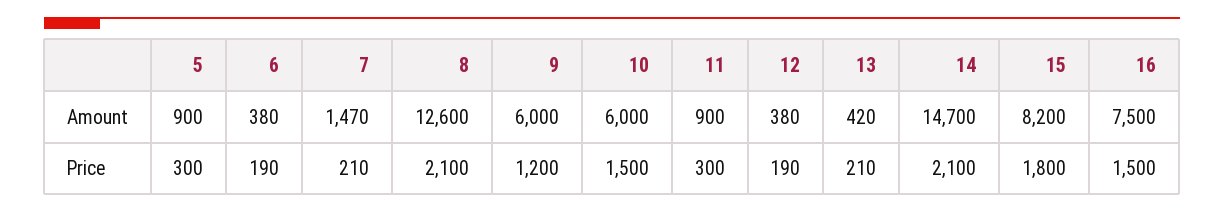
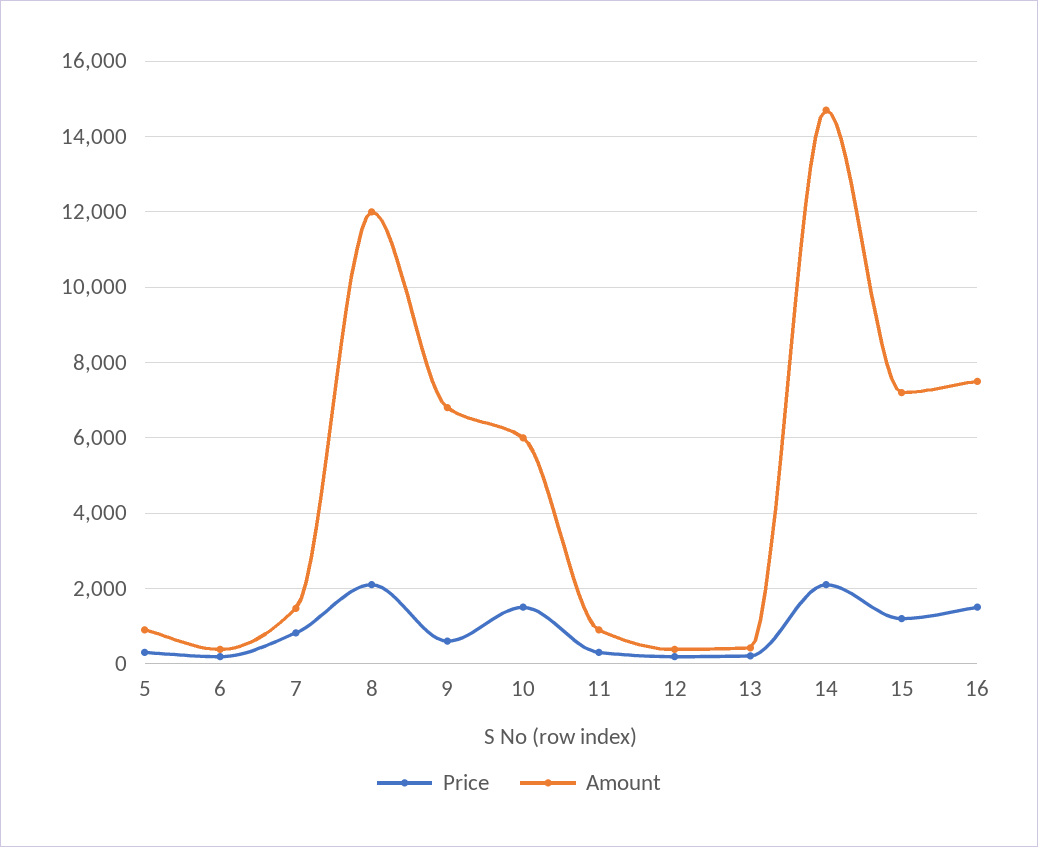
Amount, 8: 12600 -> 12000
Amount, 9: 6000 -> 6800
Amount, 15: 8200 -> 7200
Price, 7: 210 -> 800
Price, 9: 1200 -> 600
Price, 15: 1800 -> 1200

